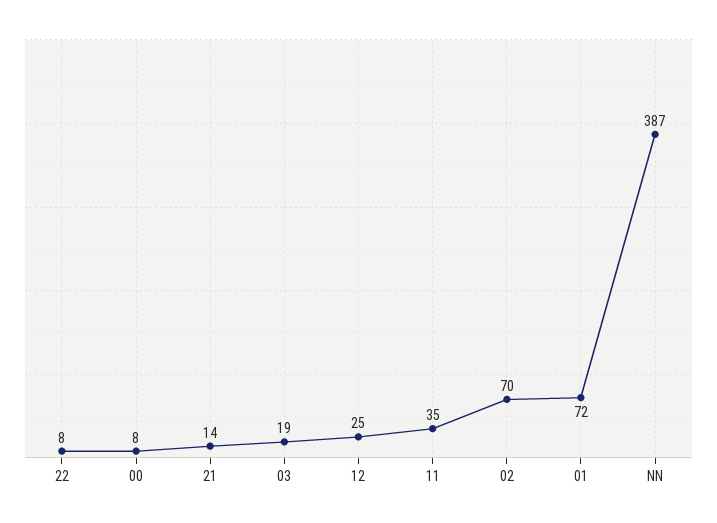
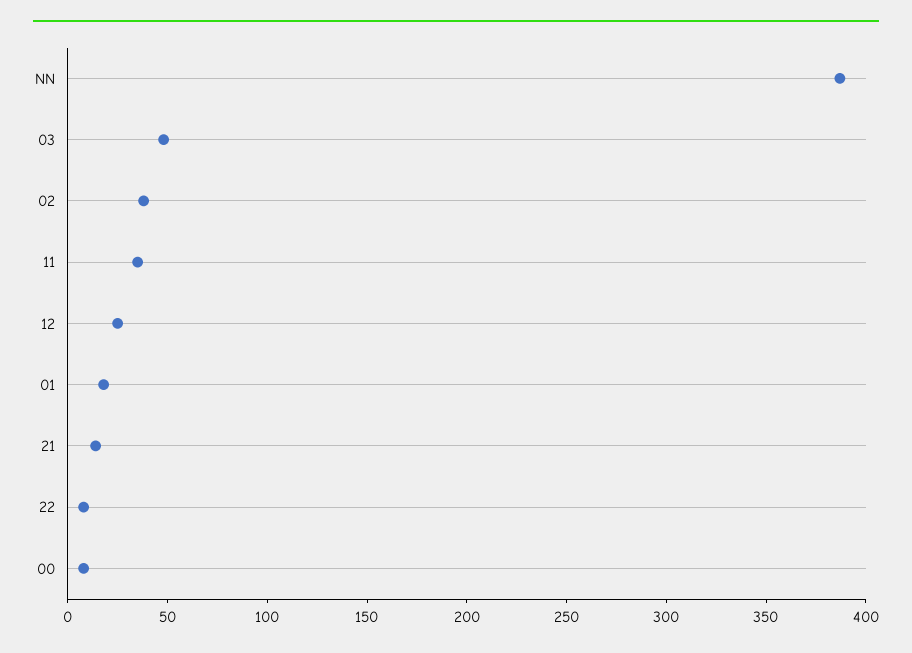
03: 19 -> 50
02: 70 -> 40
01: 72 -> 20

